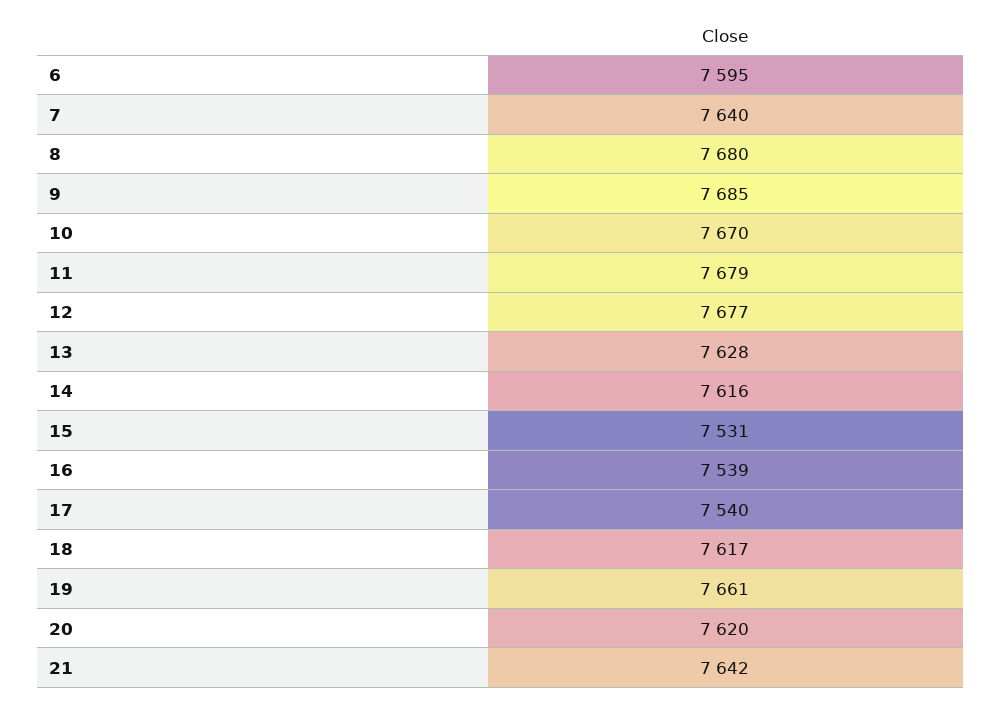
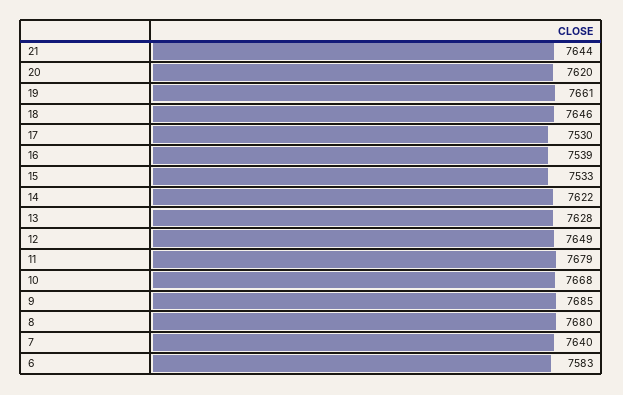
6: 7595 -> 7583
10: 7670 -> 7668
12: 7677 -> 7649
14: 7616 -> 7622
15: 7531 -> 7533
17: 7540 -> 7530
18: 7617 -> 7646
21: 7642 -> 7644

